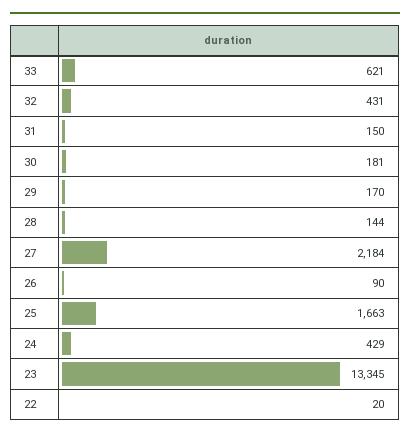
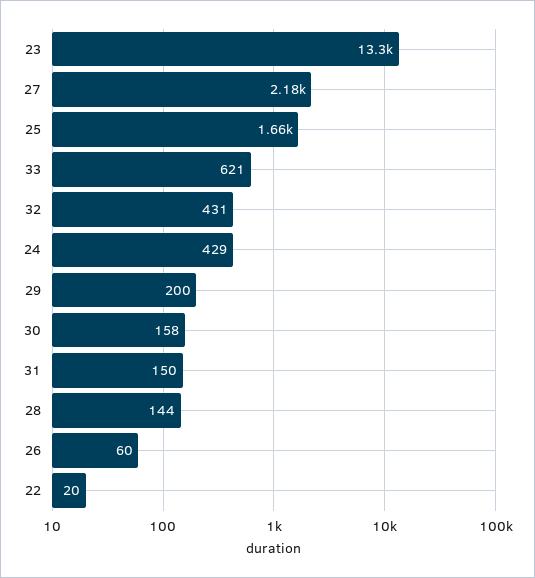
30: 181 -> 158
29: 170 -> 200
26: 90 -> 60

